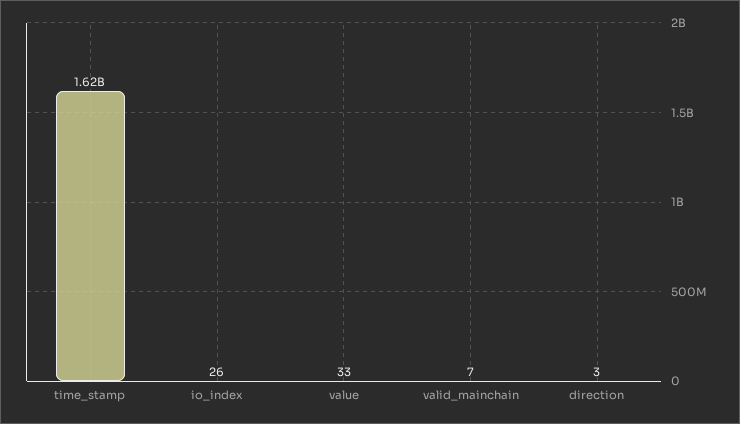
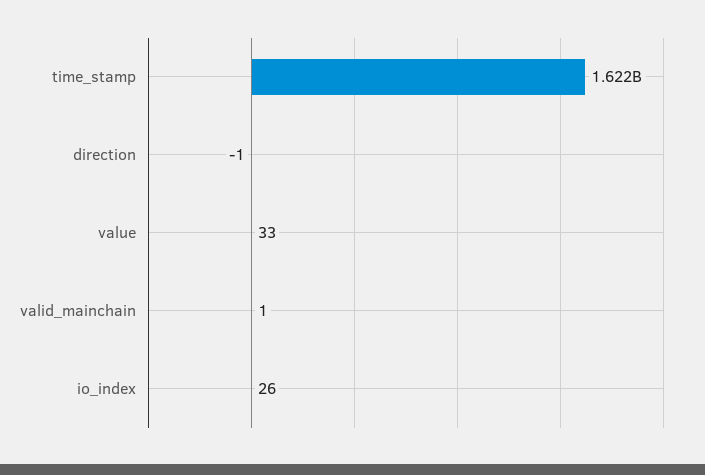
valid_mainchain: 7 -> 1
direction: 3 -> -1

